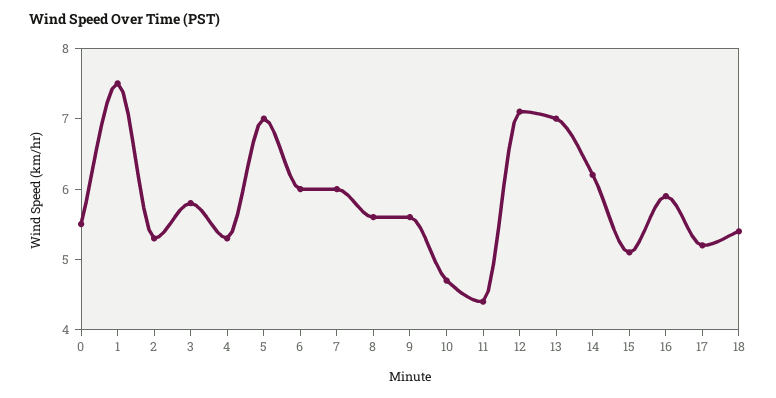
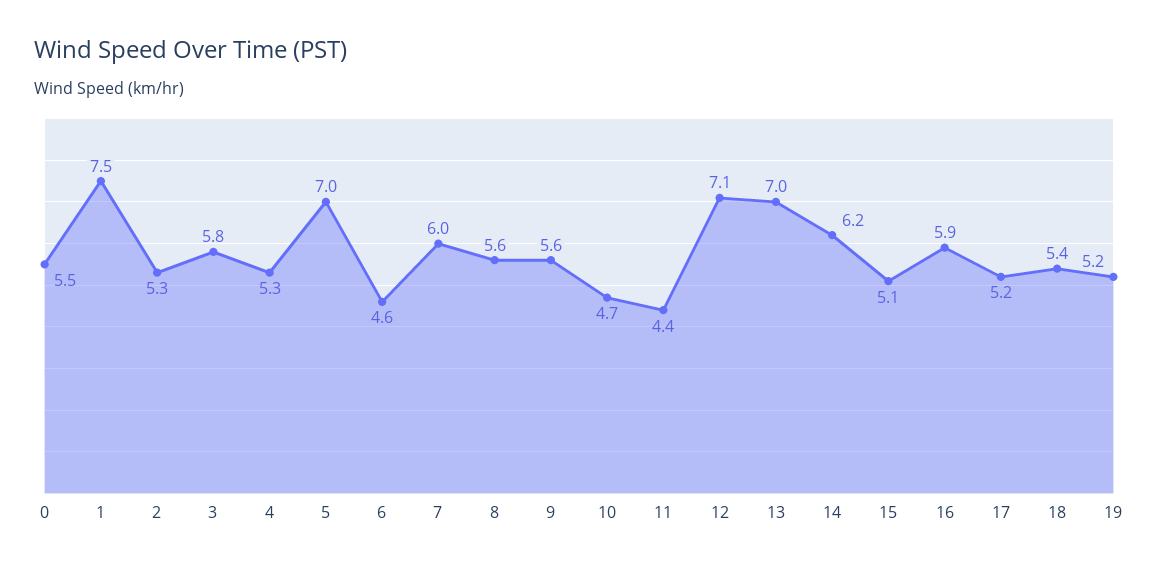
6: 6 -> 4.6
19: none -> 5.2

